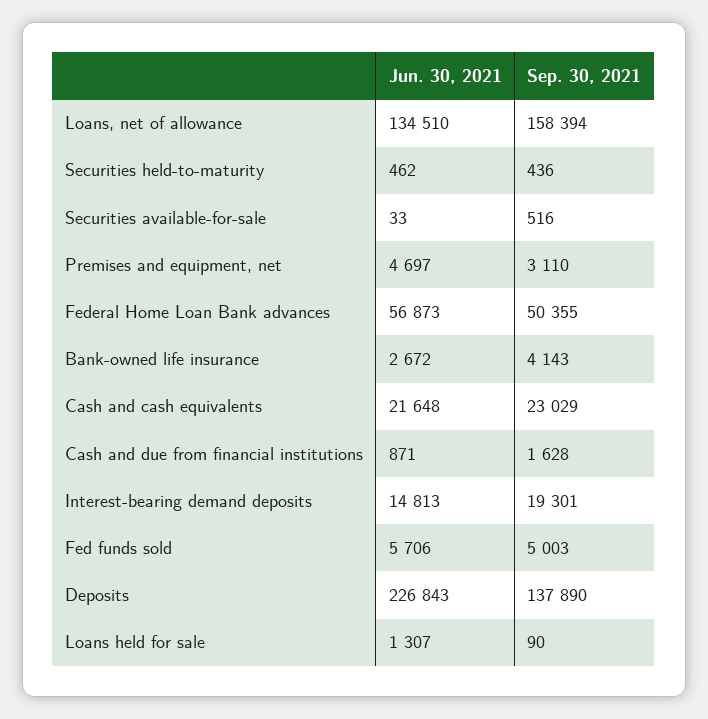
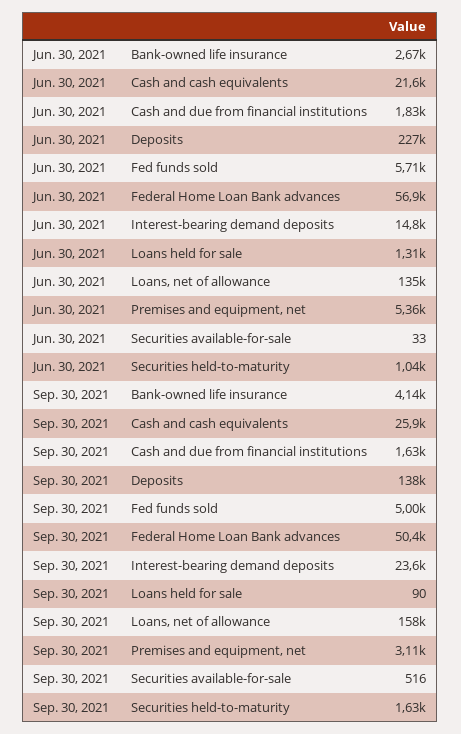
Jun. 30, 2021, Securities held-to-maturity: 462 -> 1040
Sep. 30, 2021, Securities held-to-maturity: 436 -> 1630
Jun. 30, 2021, Premises and equipment, net: 4697 -> 5360
Sep. 30, 2021, Cash and cash equivalents: 23029 -> 25900
Jun. 30, 2021, Cash and due from financial institutions: 871 -> 1830
Sep. 30, 2021, Interest-bearing demand deposits: 19301 -> 23600

